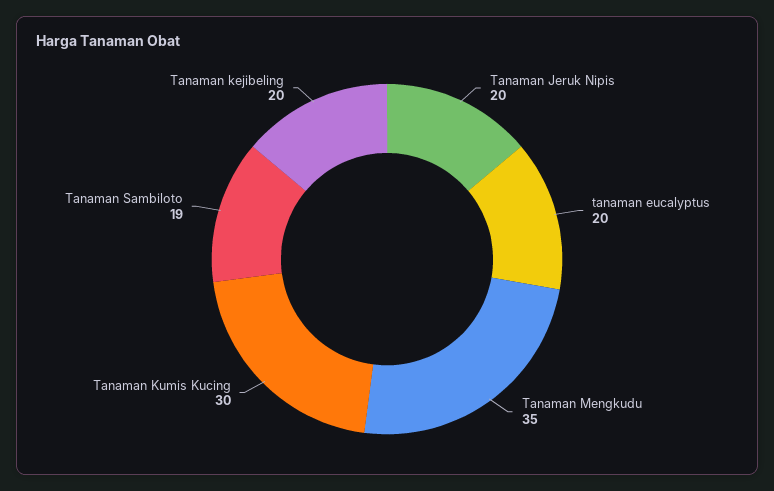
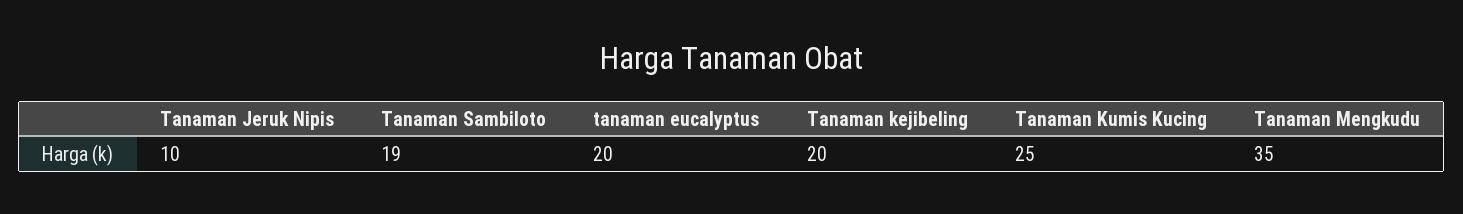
Tanaman Jeruk Nipis: 20 -> 10
Tanaman Kumis Kucing: 30 -> 25

